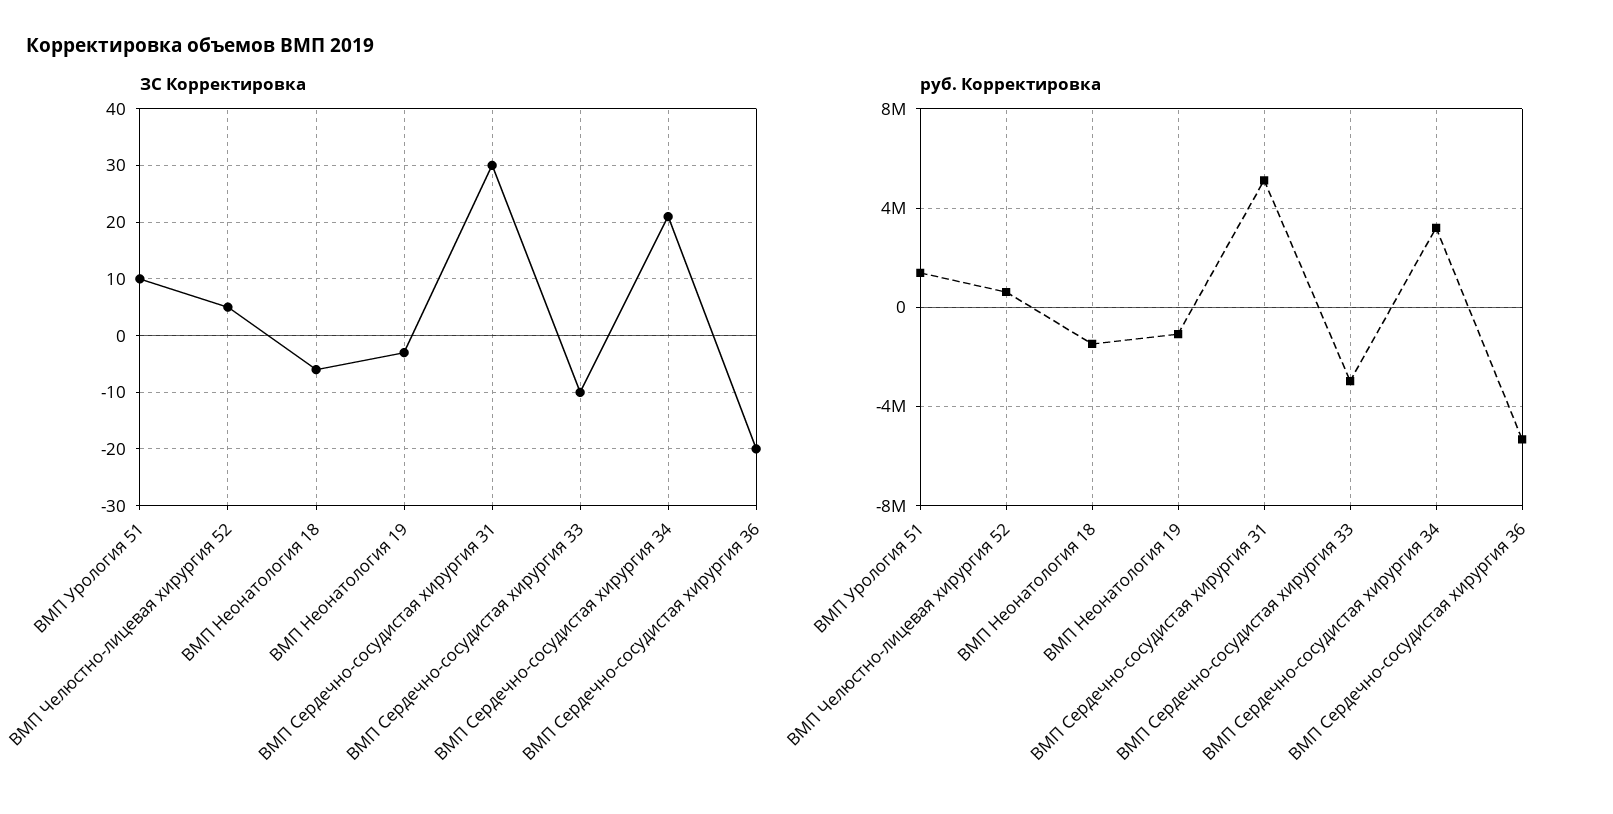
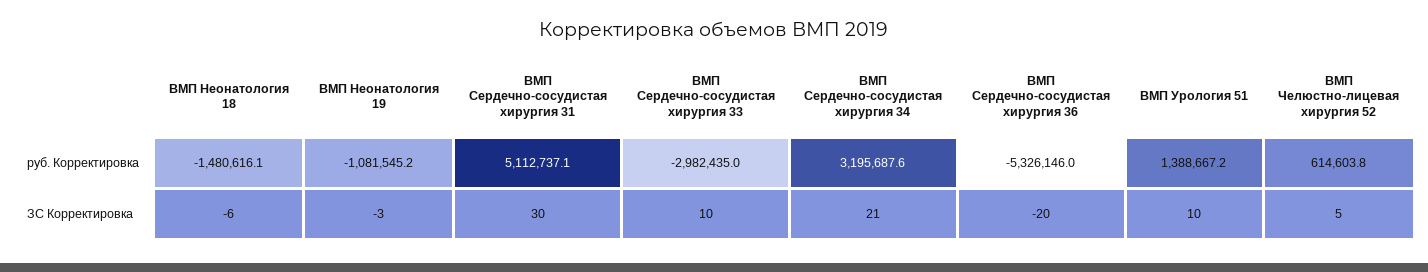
ЗС Корректировка, ВМП Сердечно-сосудистая хирургия 33: -10 -> 10

